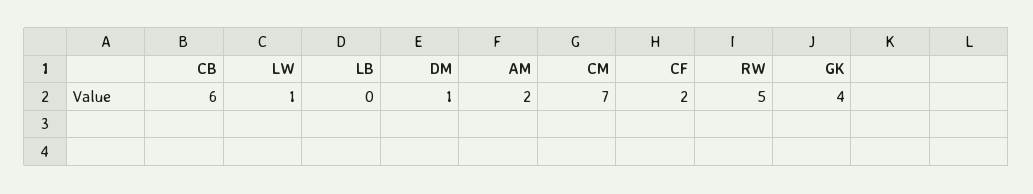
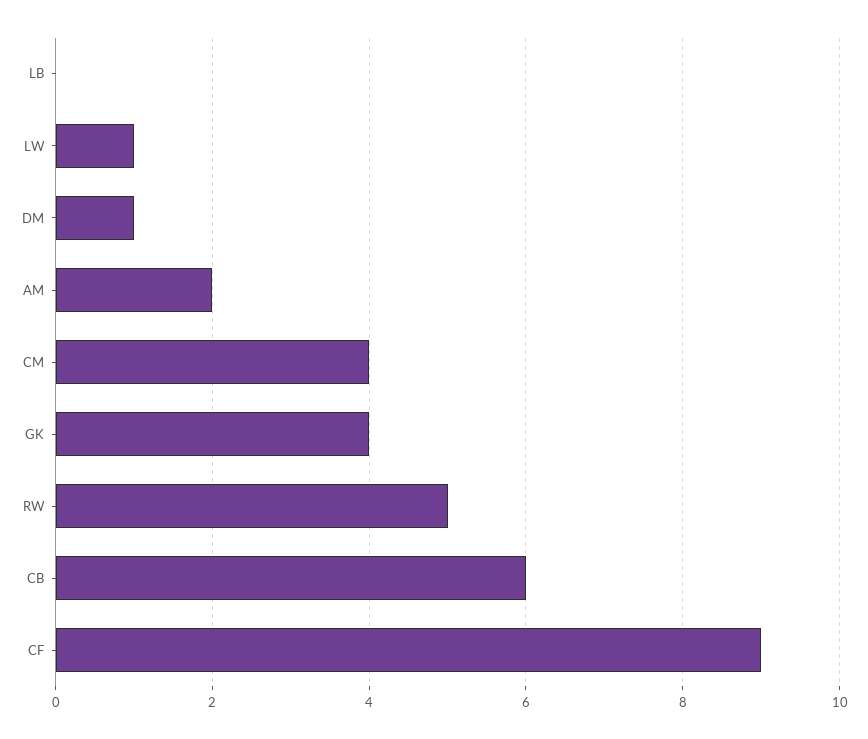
CM: 7 -> 4
CF: 2 -> 9

